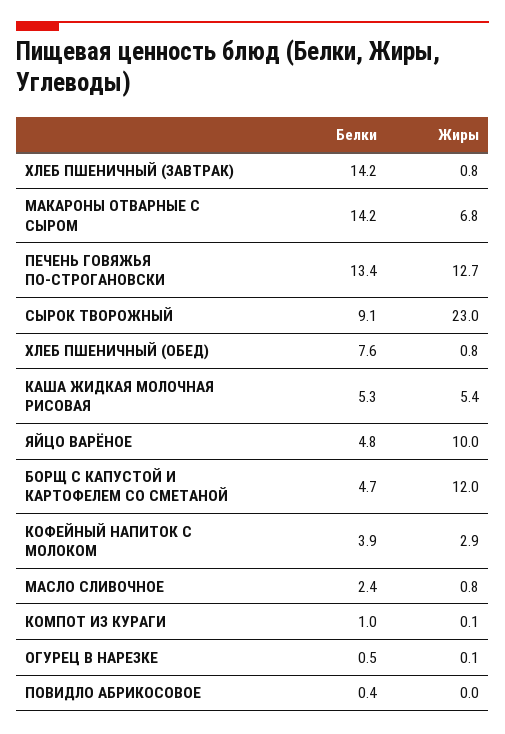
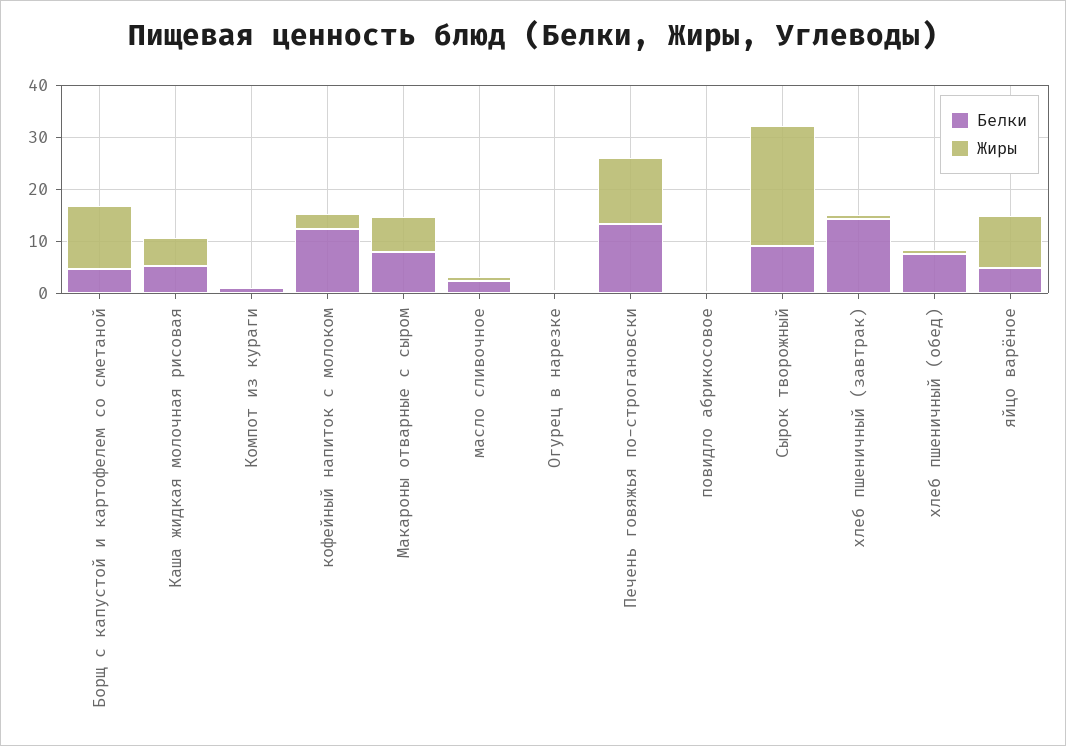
Белки, МАКАРОНЫ ОТВАРНЫЕ С СЫРОМ: 14.2 -> 8
Белки, КОФЕЙНЫЙ НАПИТОК С МОЛОКОМ: 3.9 -> 12

